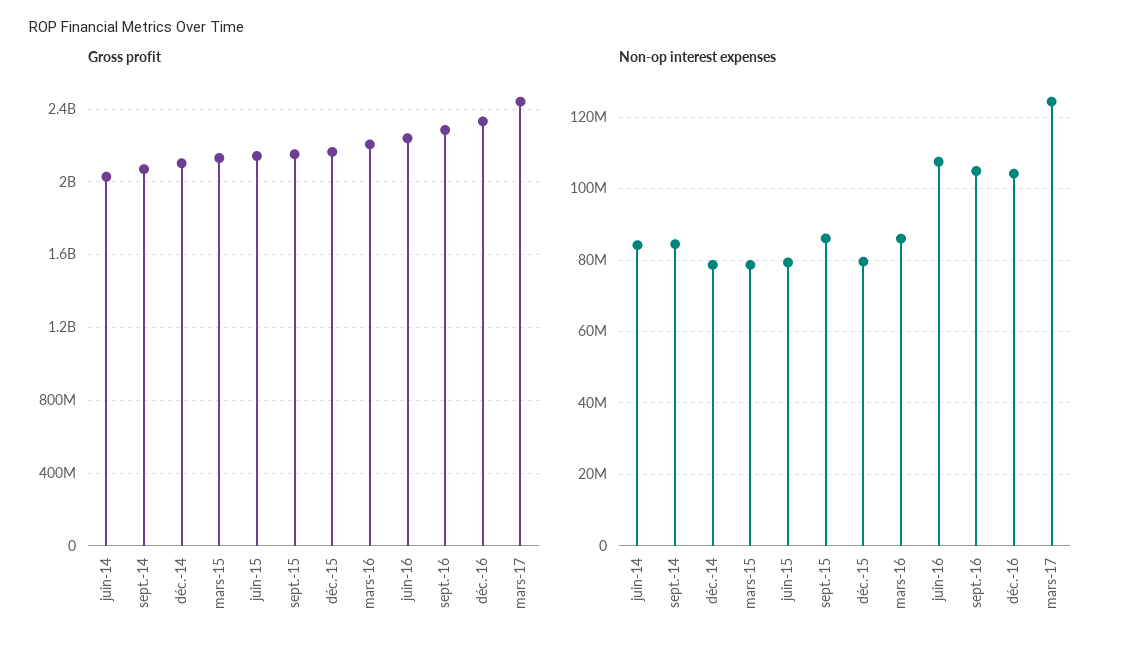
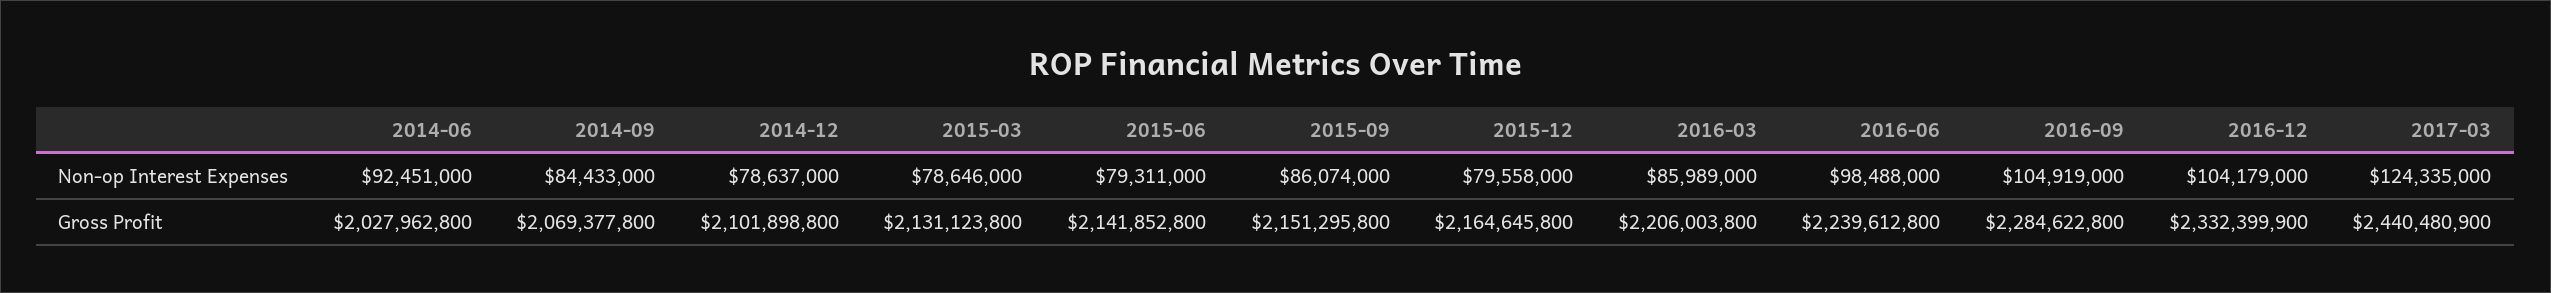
Non-op interest expenses, juin-14: 84000000 -> 92451000
Non-op interest expenses, juin-16: 108000000 -> 98488000

